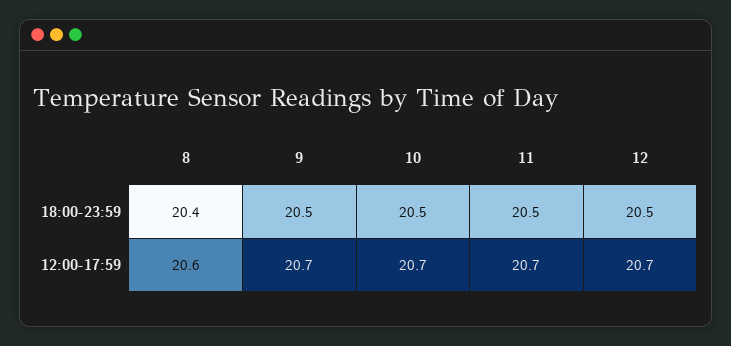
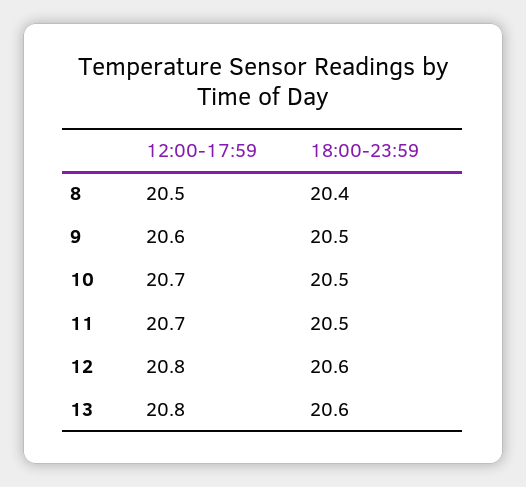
12, 18:00-23:59: 20.5 -> 20.6
8, 12:00-17:59: 20.6 -> 20.5
9, 12:00-17:59: 20.7 -> 20.6
12, 12:00-17:59: 20.7 -> 20.8
13, 12:00-17:59: none -> 20.8
13, 18:00-23:59: none -> 20.6

